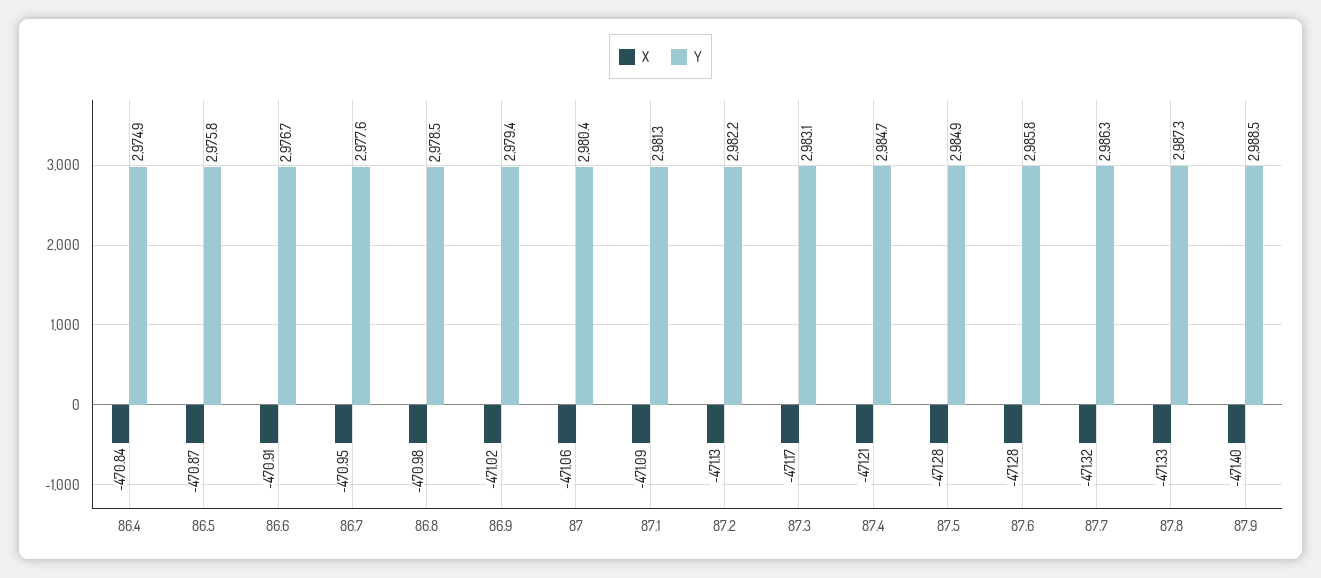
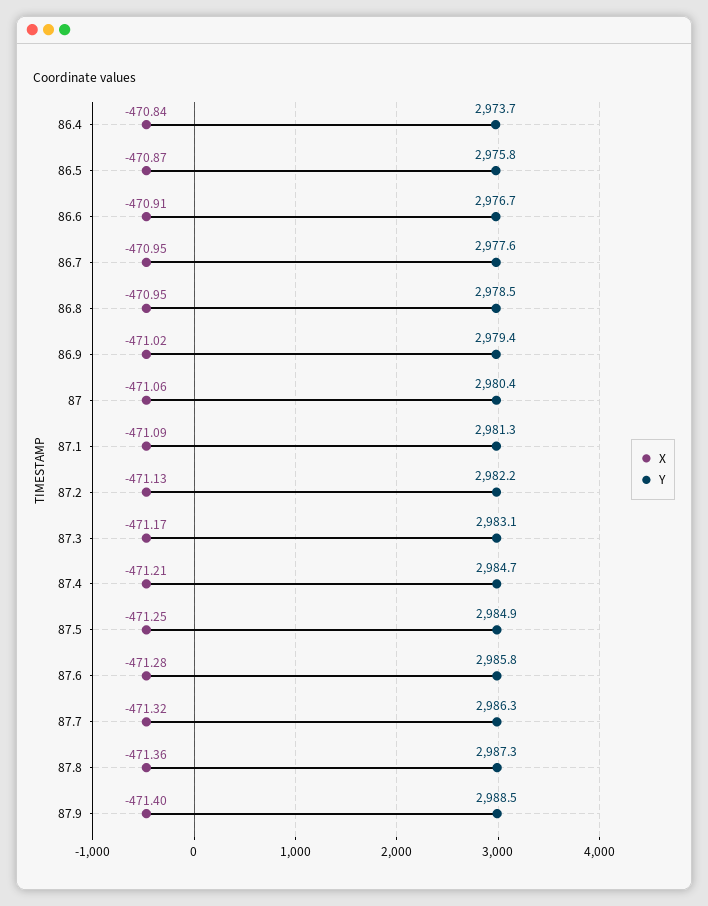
Y, 86.4: 2974.9 -> 2973.7
X, 86.8: -470.98 -> -470.95
X, 87.5: -471.28 -> -471.25
X, 87.8: -471.33 -> -471.36

